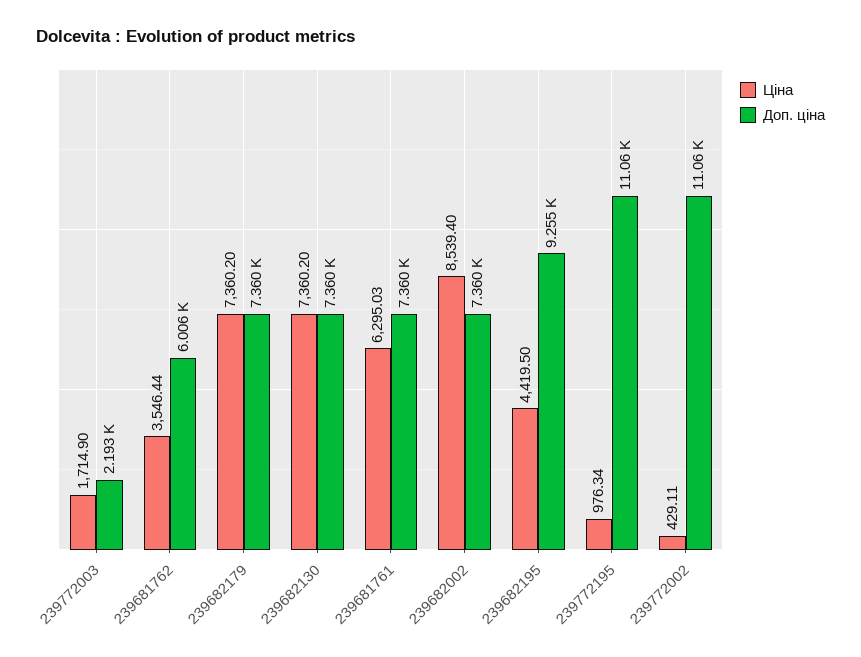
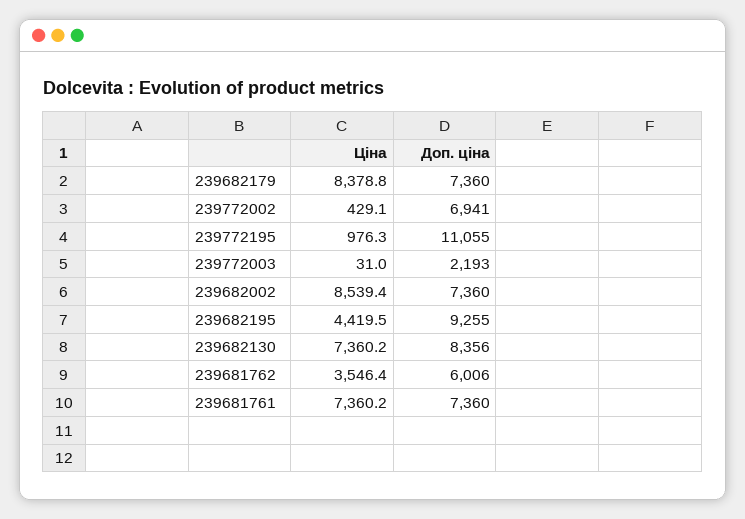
Ціна, 239772003: 1714.9 -> 31
Ціна, 239682179: 7360.2 -> 8378.8
Доп. ціна, 239682130: 7360 -> 8356
Ціна, 239681761: 6295.03 -> 7360.2
Доп. ціна, 239772002: 11060 -> 6941

